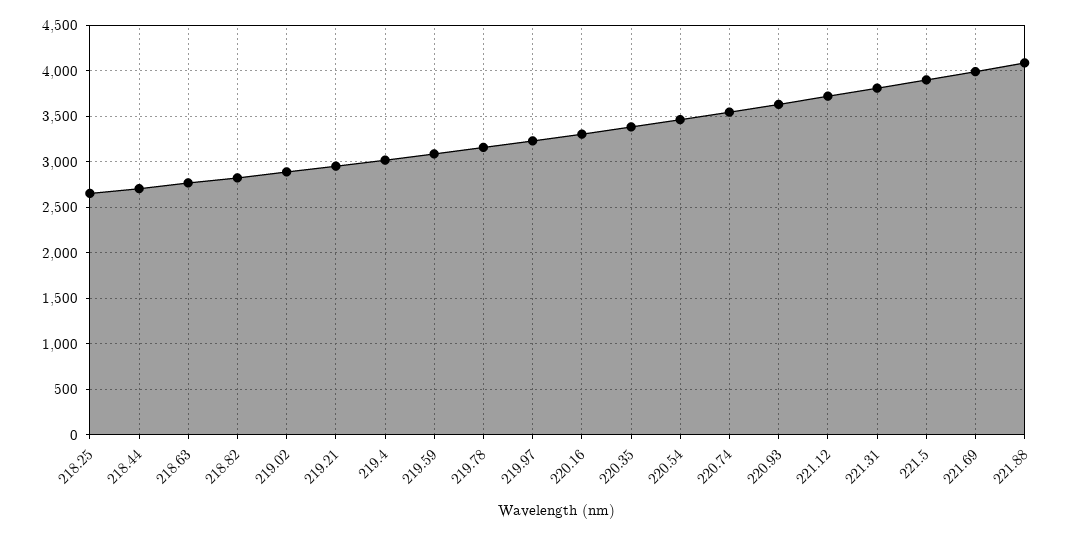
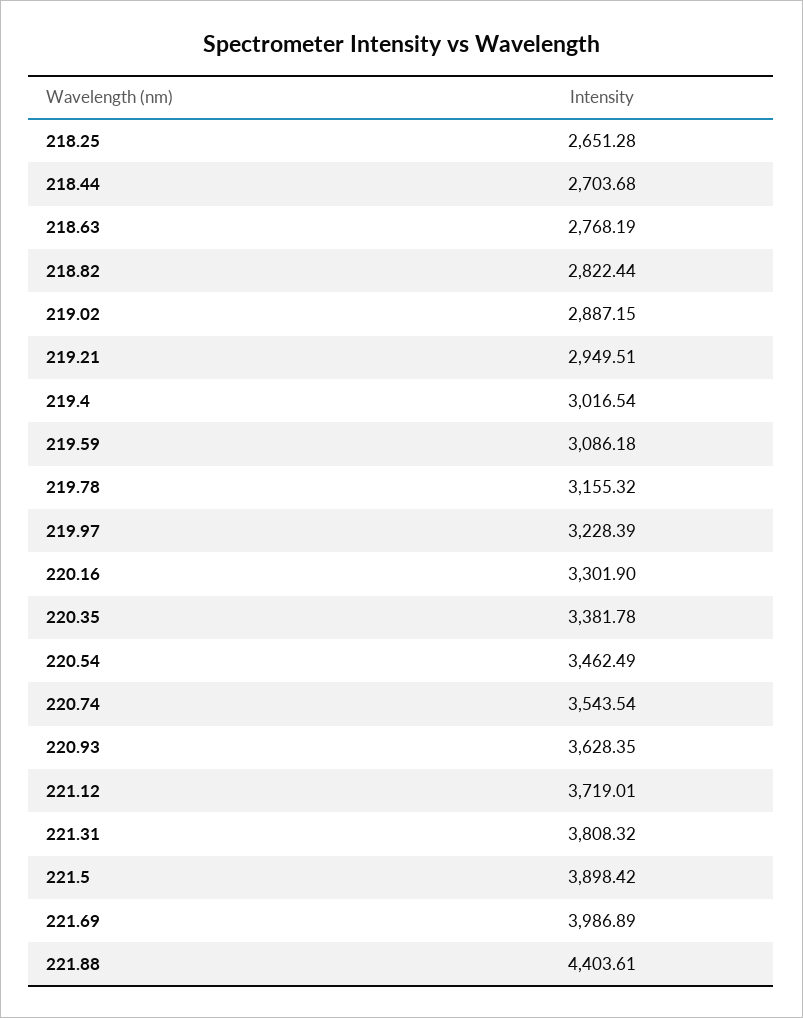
221.88: 4100 -> 4403.61

